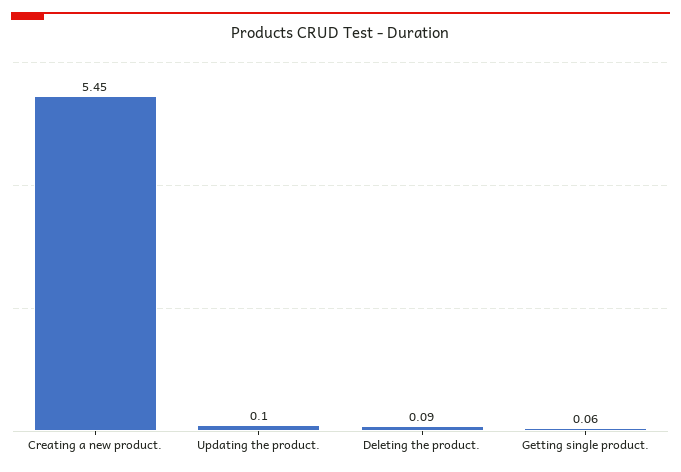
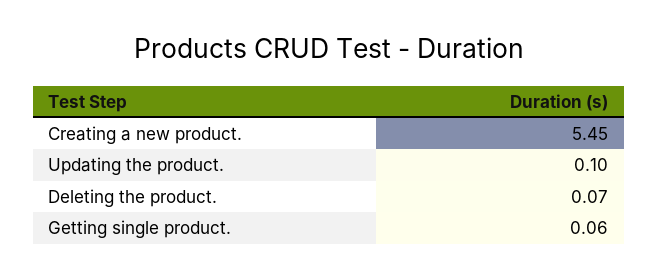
Deleting the product.: 0.09 -> 0.07

